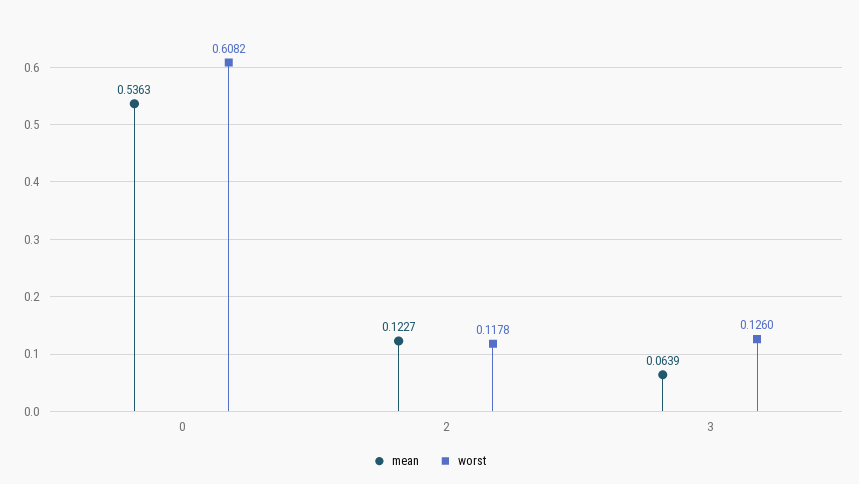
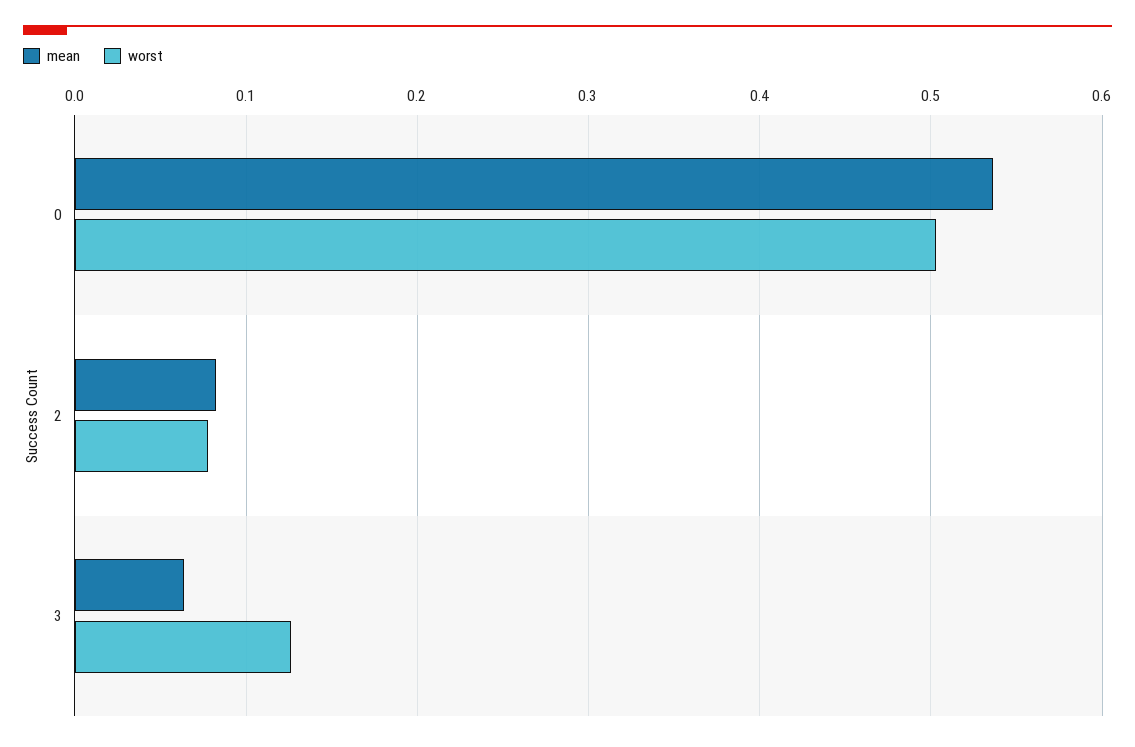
worst, 0: 0.6082 -> 0.5
mean, 2: 0.1227 -> 0.08
worst, 2: 0.1178 -> 0.08

